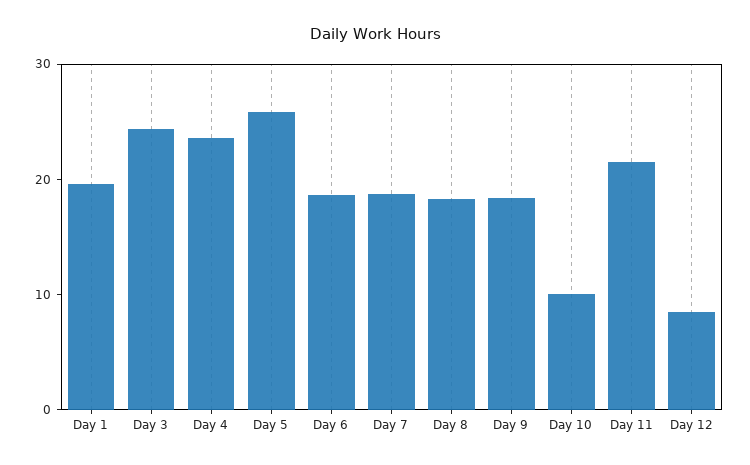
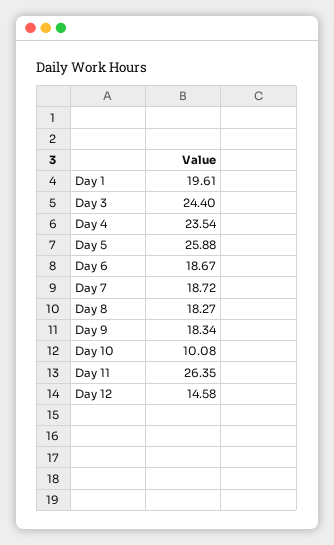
Day 11: 22 -> 26.35
Day 12: 8 -> 14.58

